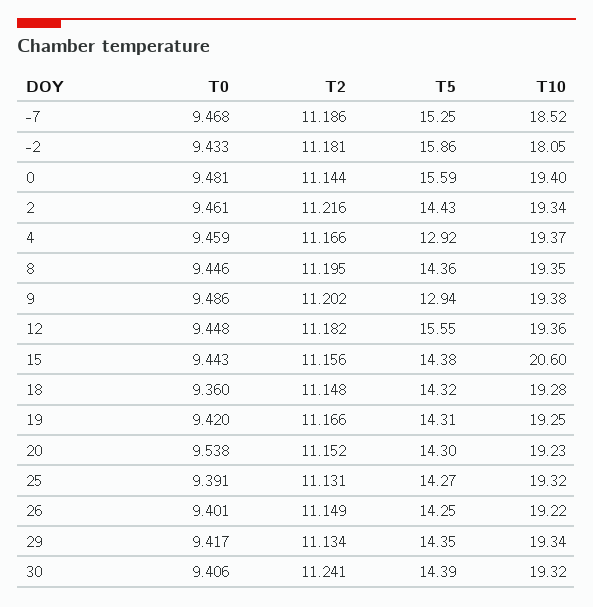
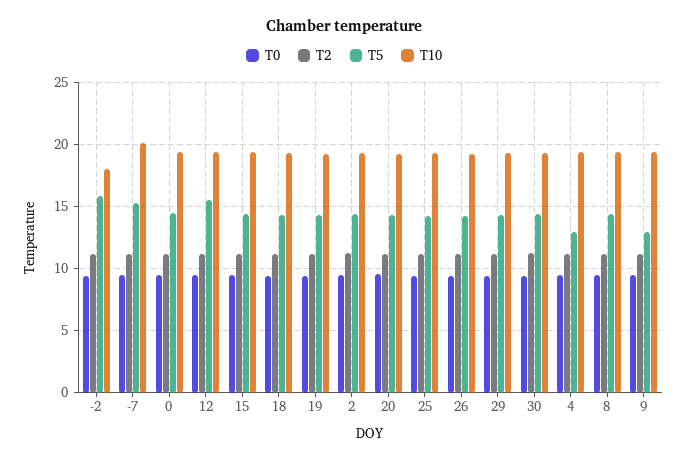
T10, -7: 18.52 -> 20
T5, 0: 15.59 -> 14.5
T10, 15: 20.6 -> 19.5

